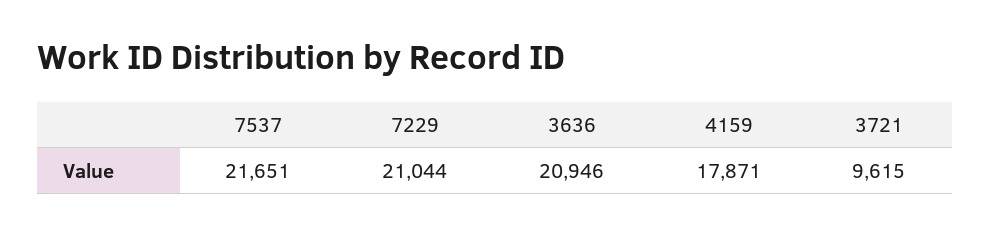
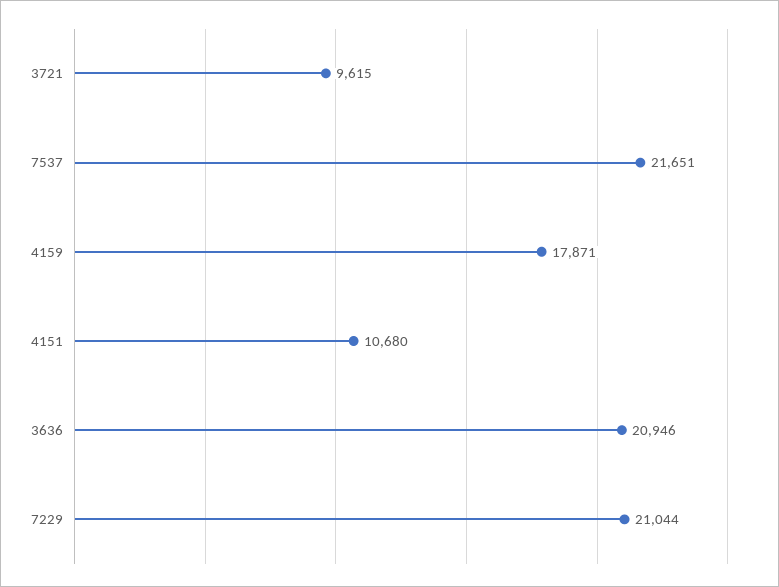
4151: none -> 10680

